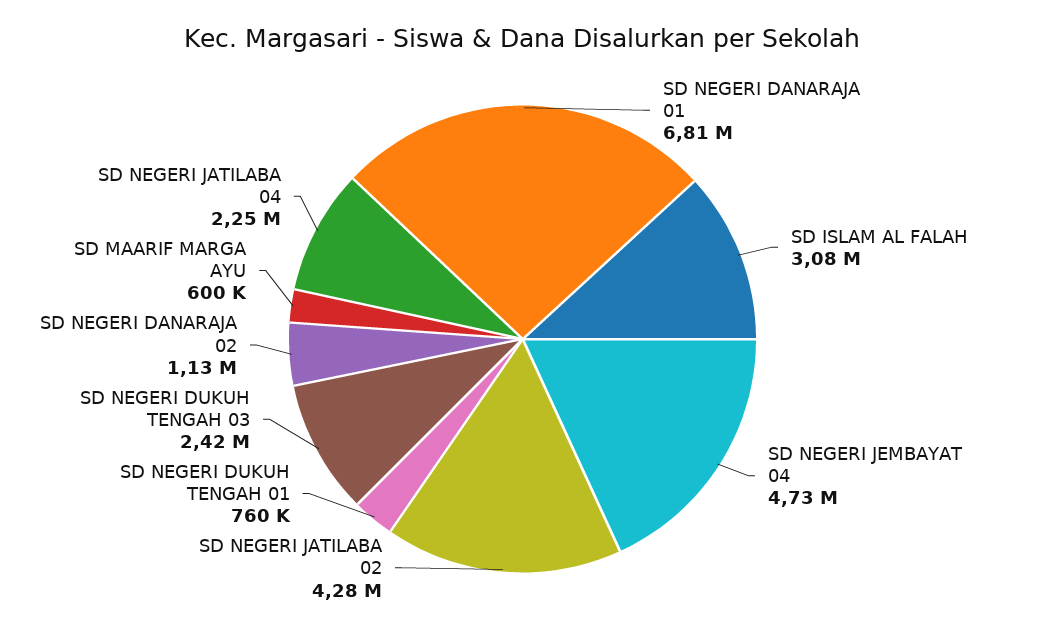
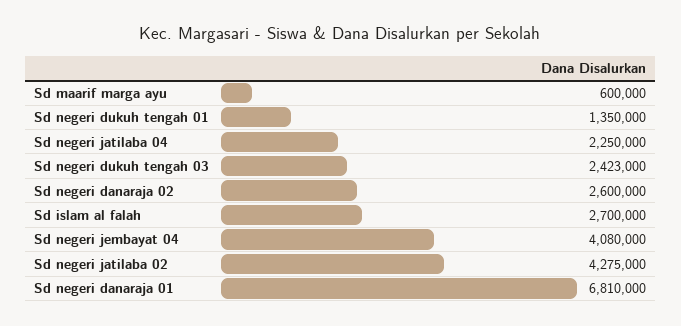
SD ISLAM AL FALAH: 3080000 -> 2700000
SD NEGERI JEMBAYAT 04: 4730000 -> 4080000
SD NEGERI DUKUH TENGAH 01: 760000 -> 1350000
SD NEGERI DANARAJA 02: 1130000 -> 2600000

